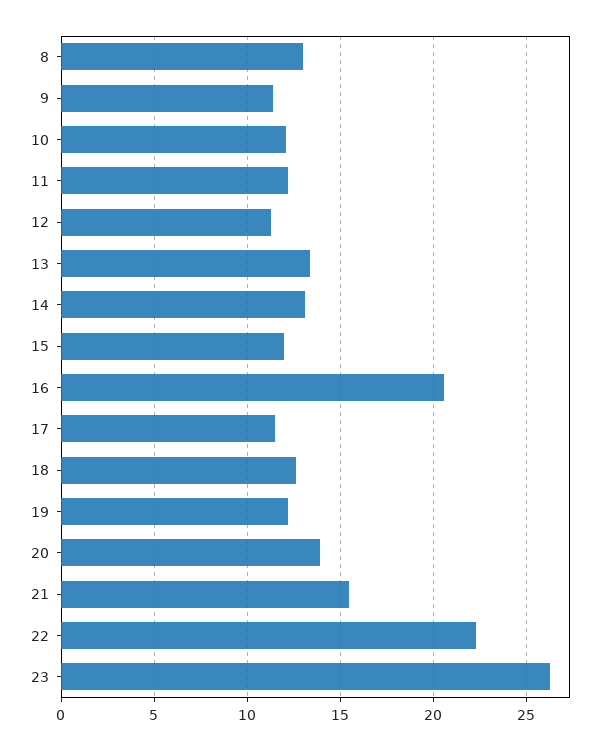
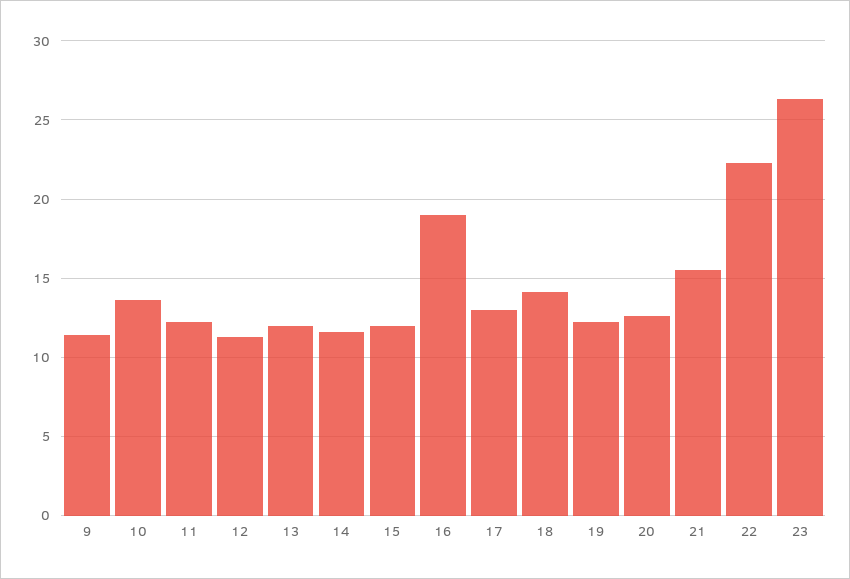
8: 13 -> none
10: 12 -> 13.5
13: 13.5 -> 12
14: 13 -> 11.5
16: 20.5 -> 19
17: 11.5 -> 13
18: 12.5 -> 14
20: 14 -> 12.5

